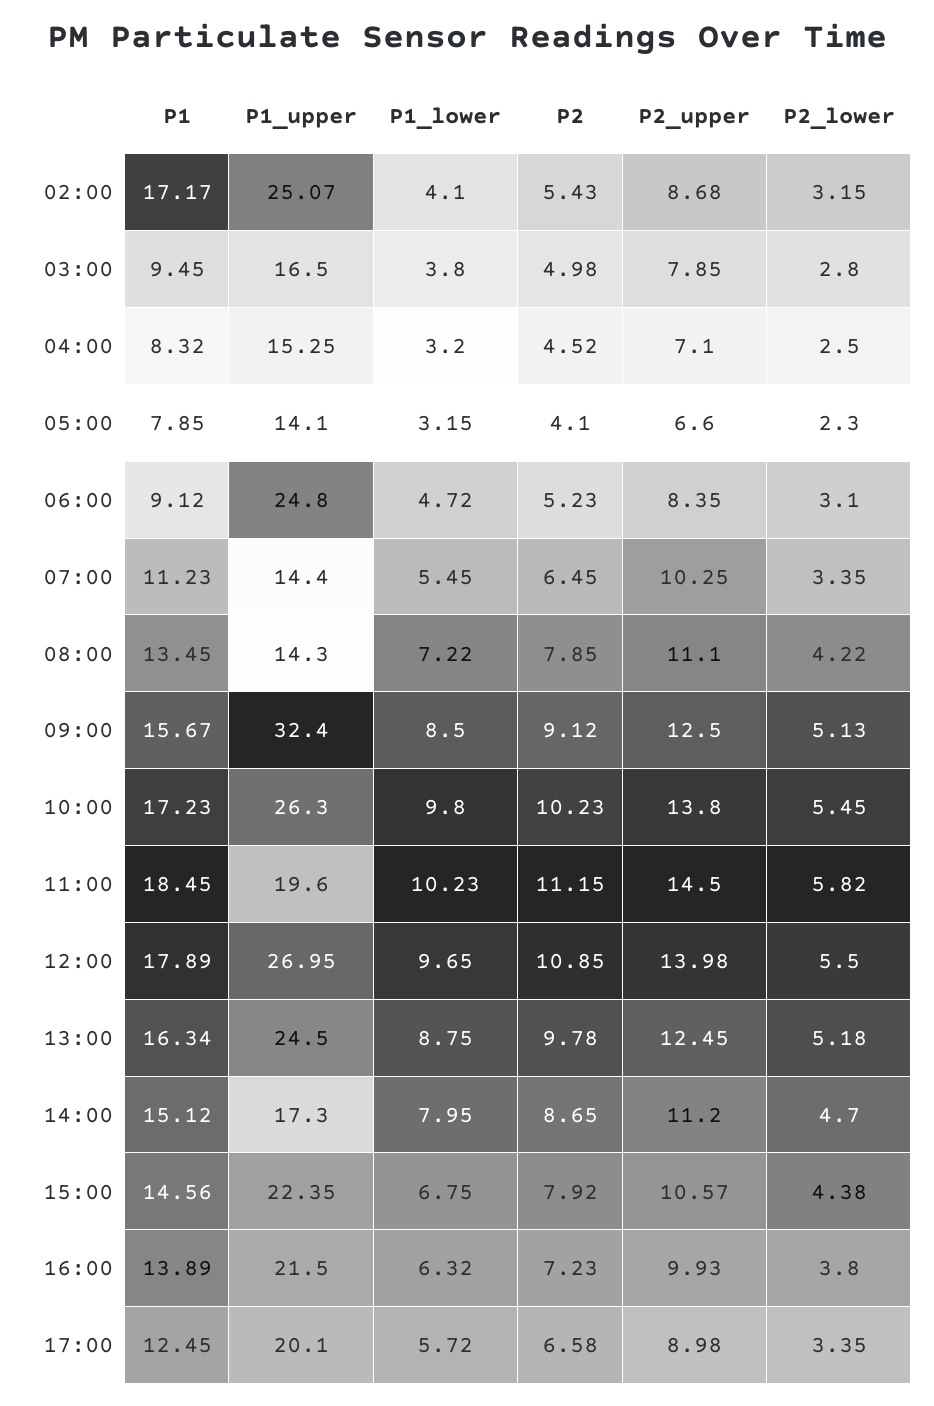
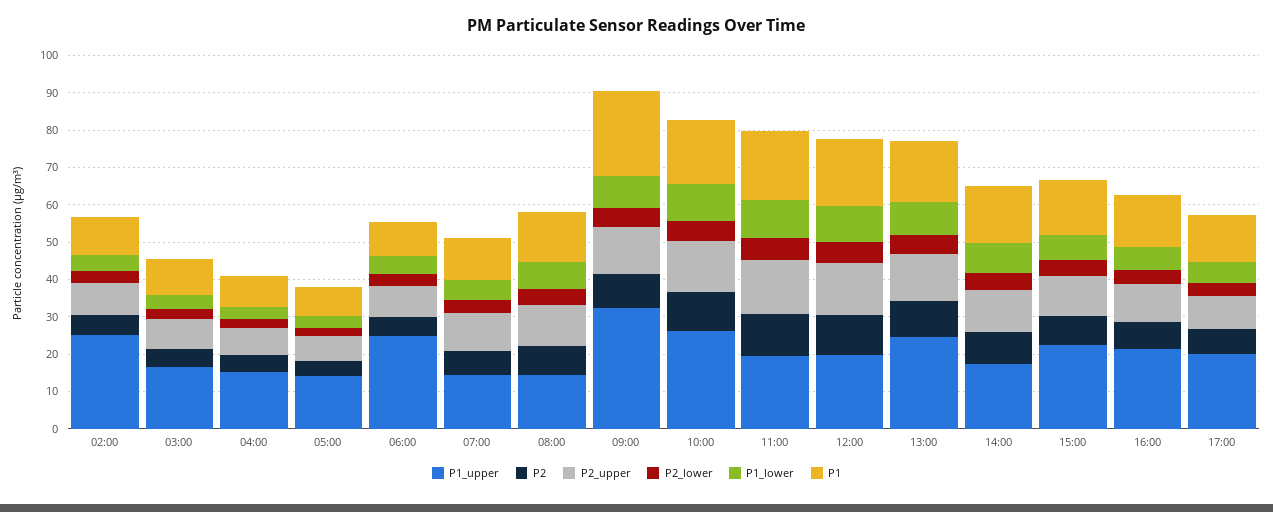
P1, 02:00: 17.17 -> 10
P1, 09:00: 15.67 -> 22.5
P1_upper, 12:00: 26.95 -> 20

